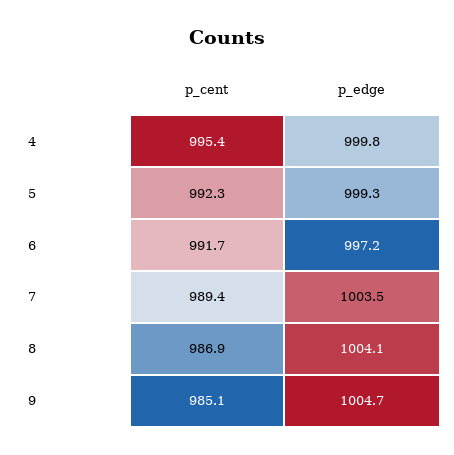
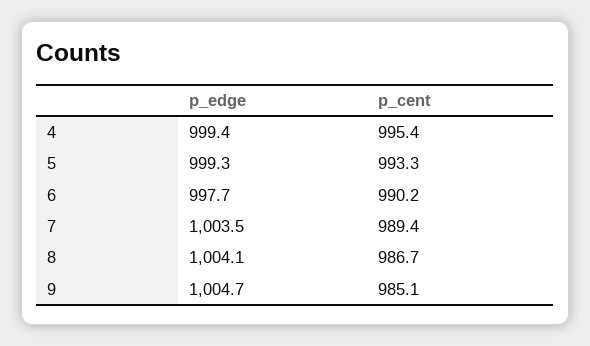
p_edge, 4: 999.8 -> 999.4
p_cent, 5: 992.3 -> 993.3
p_cent, 6: 991.7 -> 990.2
p_edge, 6: 997.2 -> 997.7
p_cent, 8: 986.9 -> 986.7

